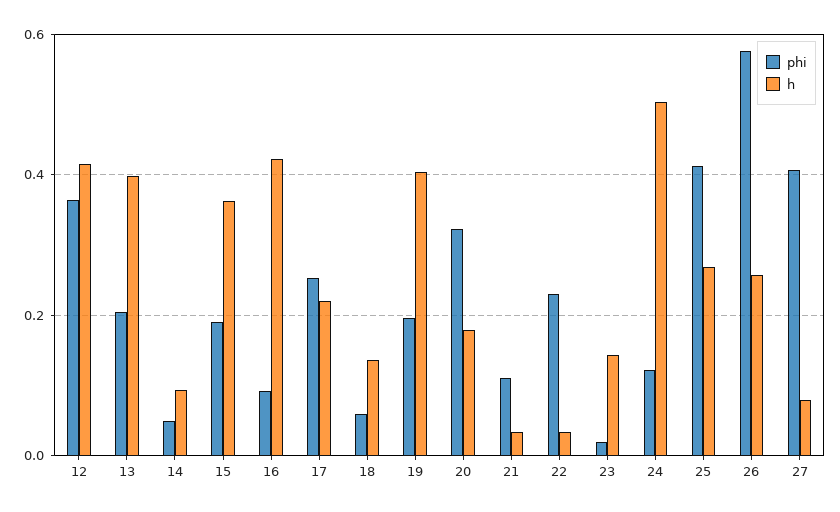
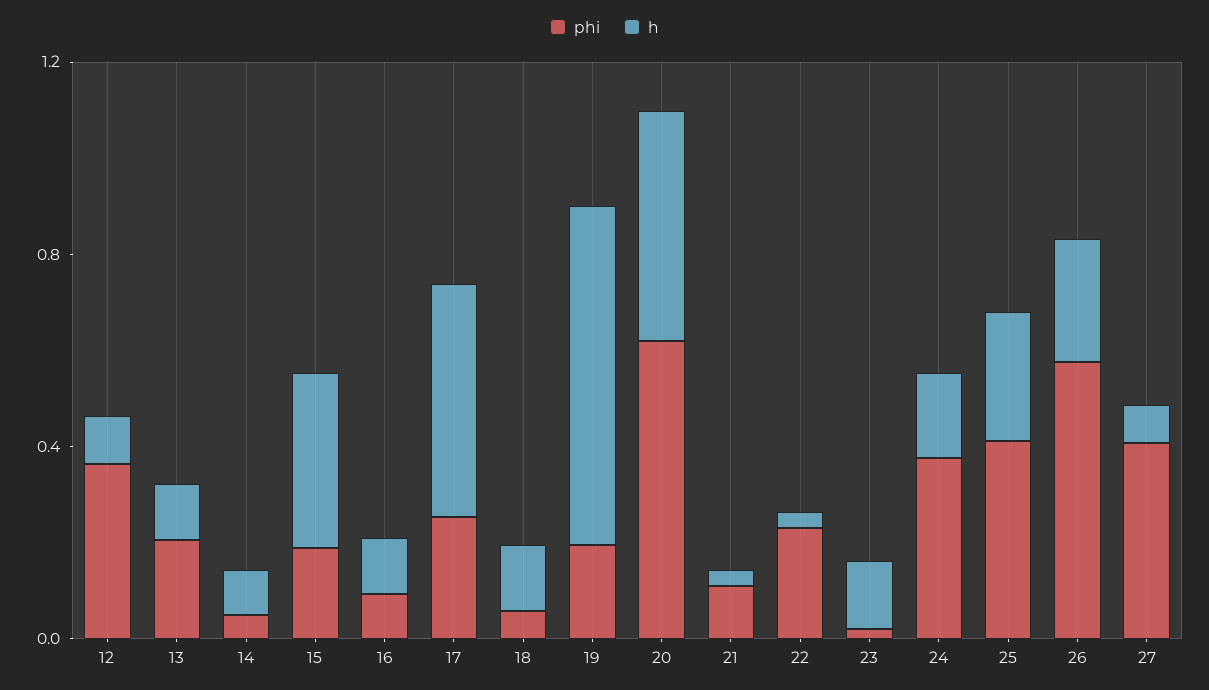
h, 12: 0.42 -> 0.1
h, 13: 0.4 -> 0.1
h, 16: 0.42 -> 0.1
h, 17: 0.22 -> 0.5
h, 19: 0.4 -> 0.7
phi, 20: 0.32 -> 0.6
h, 20: 0.18 -> 0.5
phi, 24: 0.12 -> 0.4
h, 24: 0.5 -> 0.2

